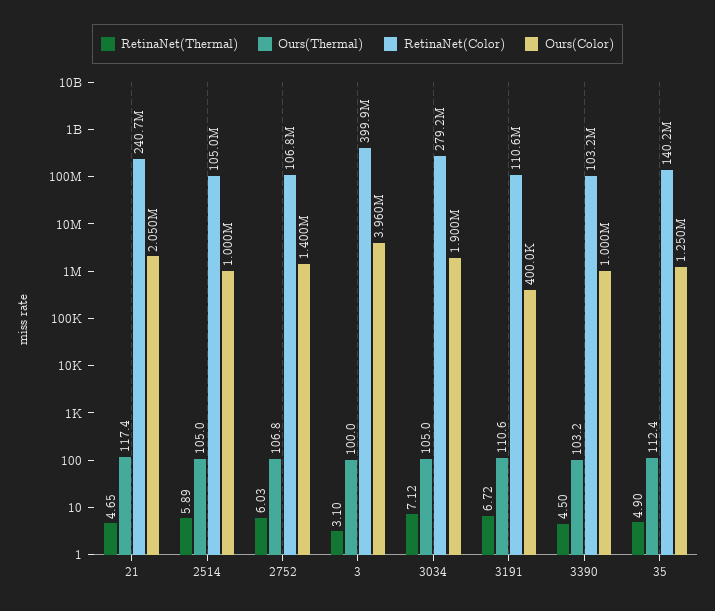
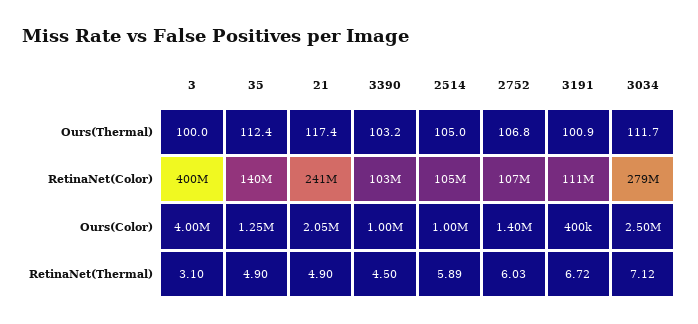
RetinaNet(Thermal), 21: 4.65 -> 4.9
Ours(Color), 3: 3960000 -> 4000000
Ours(Thermal), 3034: 105 -> 111.7
Ours(Color), 3034: 1900000 -> 2500000
Ours(Thermal), 3191: 110.6 -> 100.9

